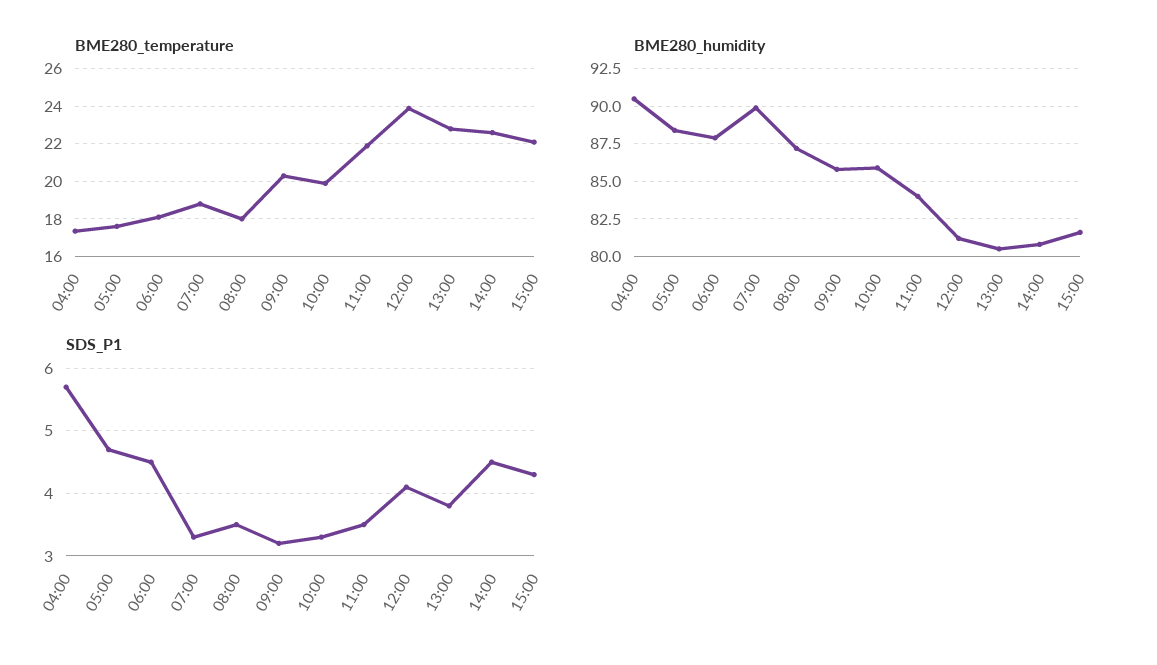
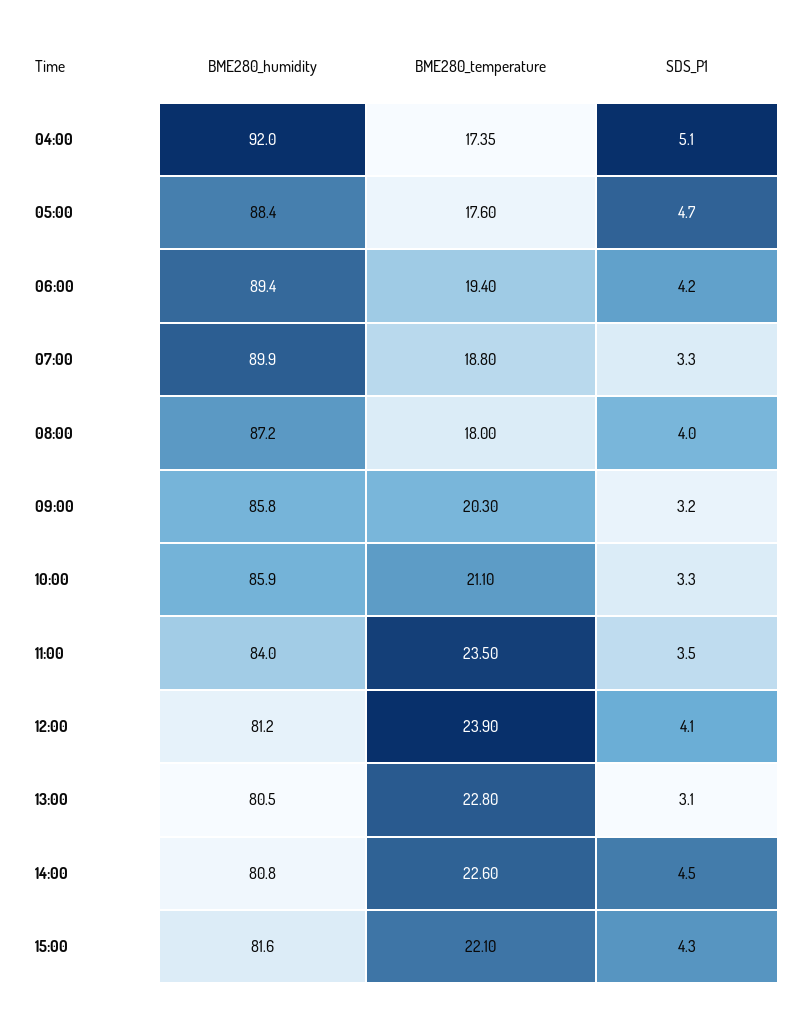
BME280_temperature, 06:00: 18 -> 19.4
BME280_temperature, 10:00: 20 -> 21.1
BME280_temperature, 11:00: 22 -> 23.5
BME280_humidity, 04:00: 90.5 -> 92
BME280_humidity, 06:00: 88 -> 89.4
SDS_P1, 04:00: 5.7 -> 5.1
SDS_P1, 06:00: 4.5 -> 4.2
SDS_P1, 08:00: 3.5 -> 4
SDS_P1, 13:00: 3.8 -> 3.1

